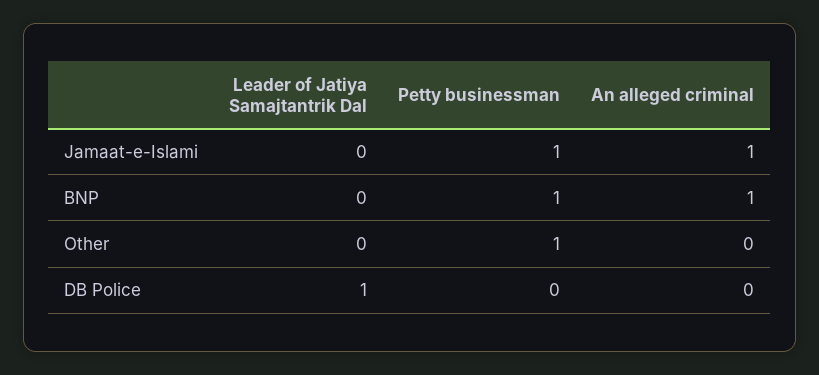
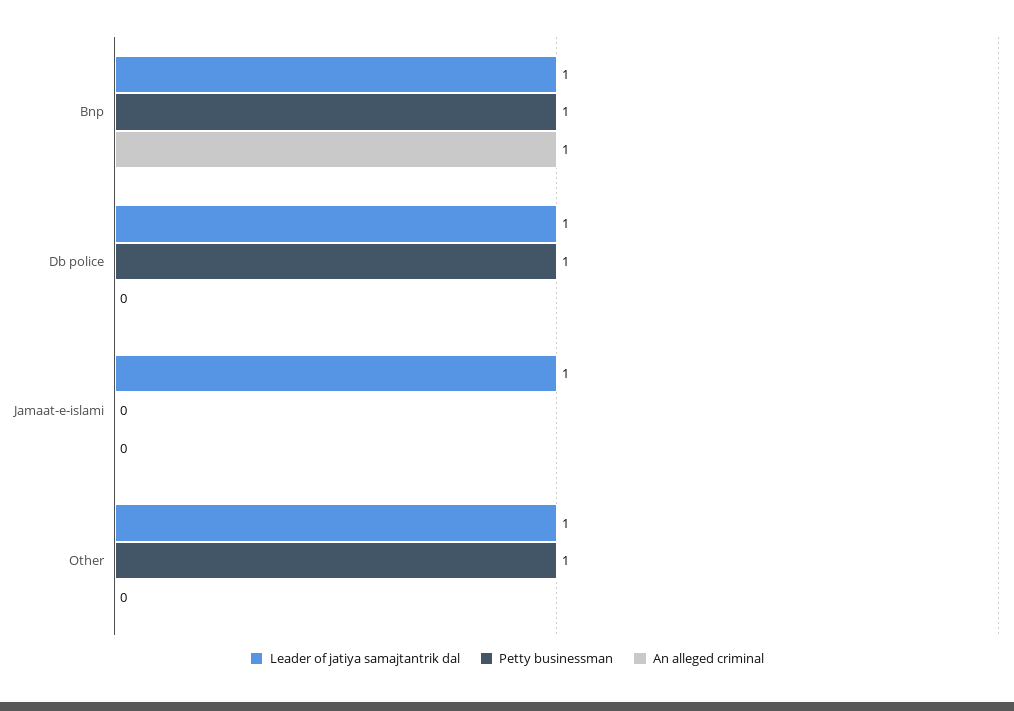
Leader of Jatiya Samajtantrik Dal, Jamaat-e-Islami: 0 -> 1
Petty businessman, Jamaat-e-Islami: 1 -> 0
An alleged criminal, Jamaat-e-Islami: 1 -> 0
Leader of Jatiya Samajtantrik Dal, BNP: 0 -> 1
Leader of Jatiya Samajtantrik Dal, Other: 0 -> 1
Petty businessman, DB Police: 0 -> 1

